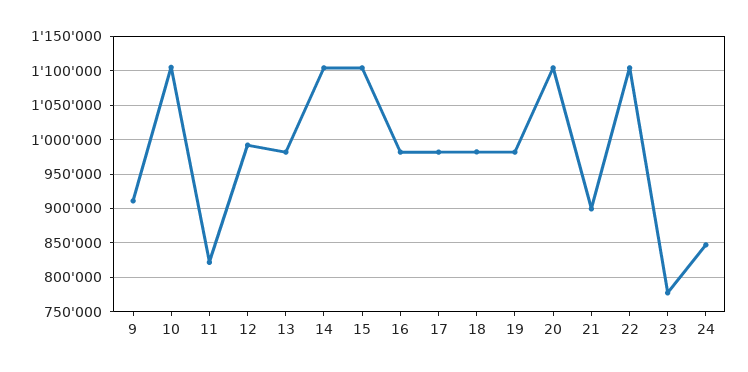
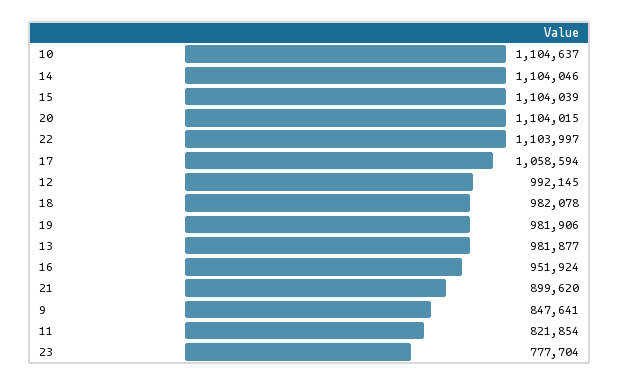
9: 910000 -> 847641
16: 980000 -> 951924
17: 980000 -> 1058594
24: 850000 -> none

